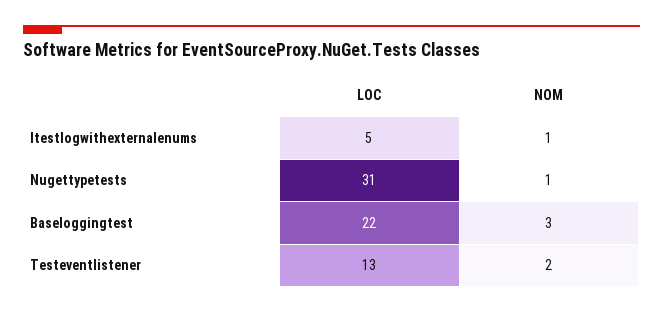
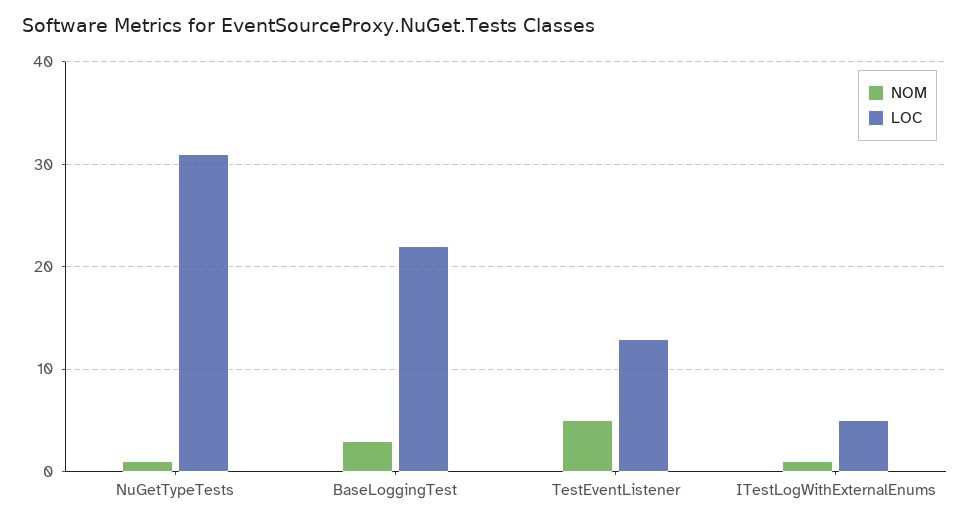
NOM, Testeventlistener: 2 -> 5

